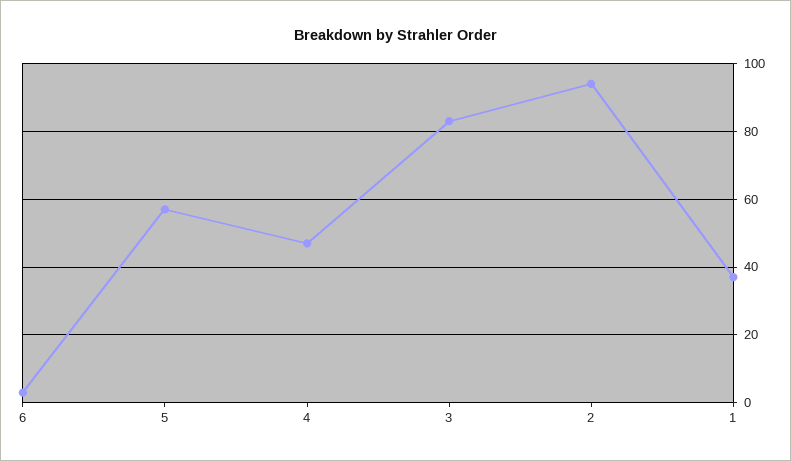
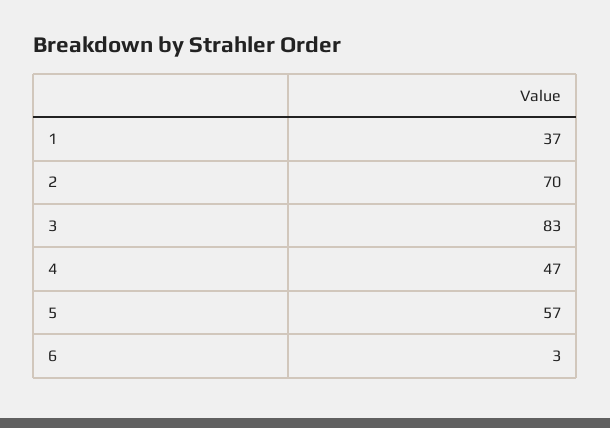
2: 95 -> 70

